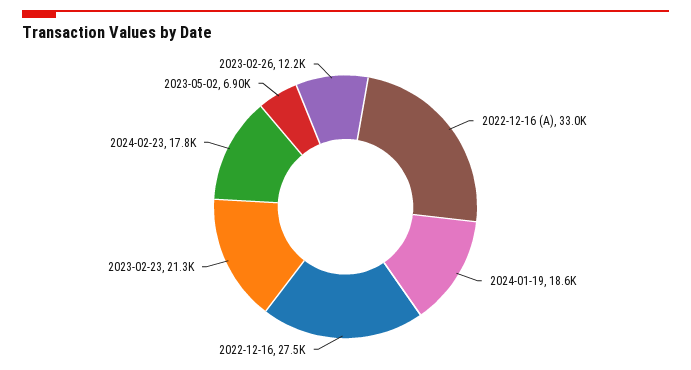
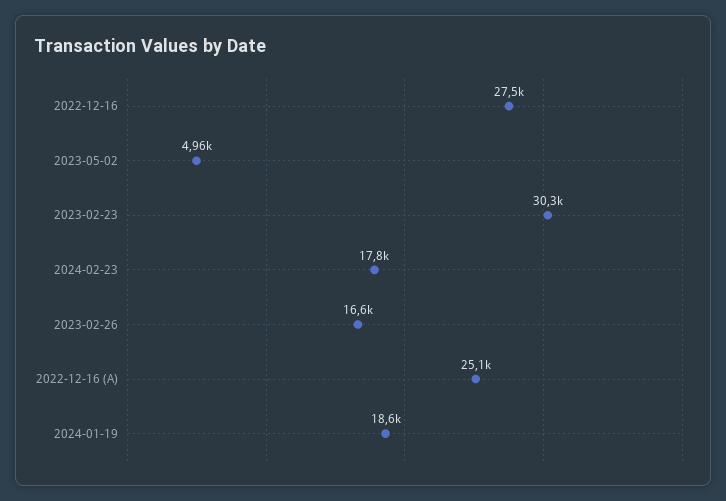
2022-12-16 (A): 33000 -> 25100
2023-02-23: 21300 -> 30300
2023-05-02: 6900 -> 4960
2023-02-26: 12200 -> 16600

